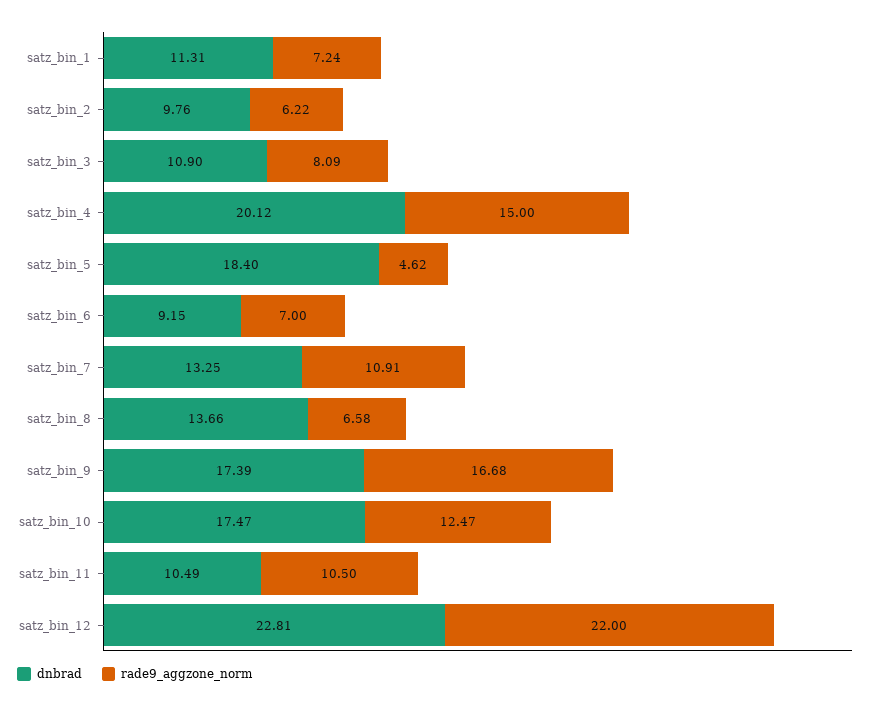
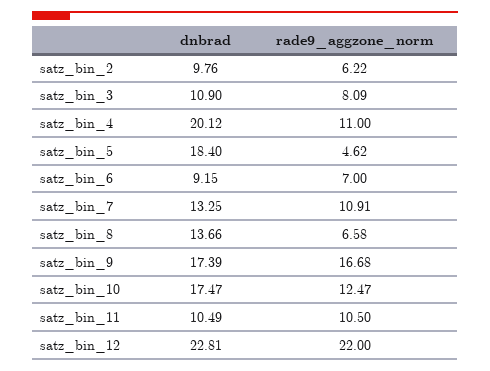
dnbrad, satz_bin_1: 11.31 -> none
rade9_aggzone_norm, satz_bin_1: 7.24 -> none
rade9_aggzone_norm, satz_bin_4: 15 -> 11

